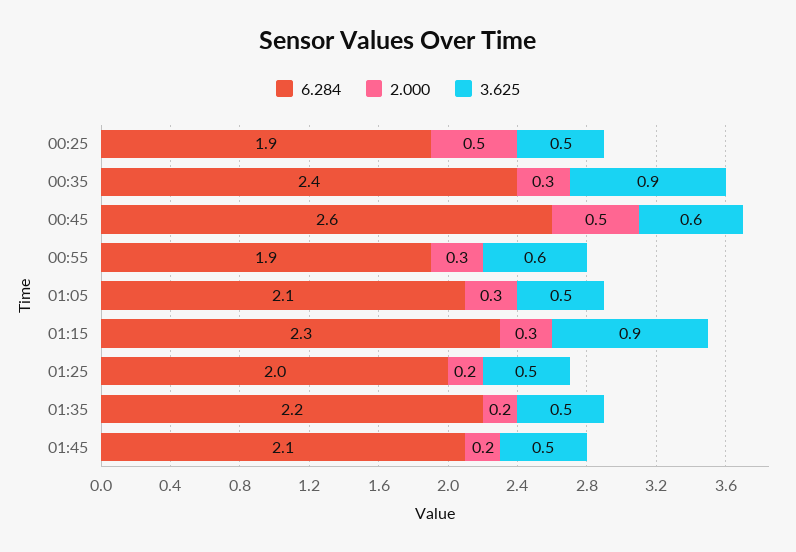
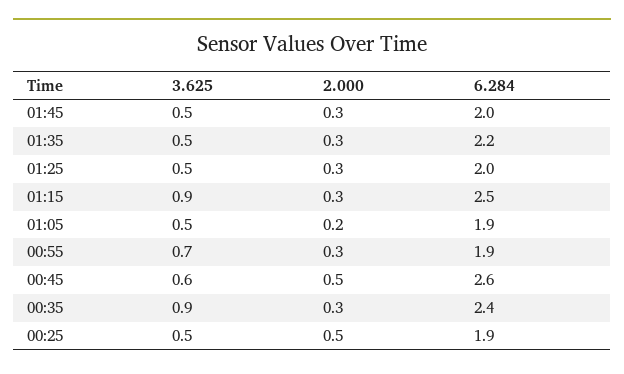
3.625, 00:55: 0.6 -> 0.7
6.284, 01:05: 2.1 -> 1.9
2.000, 01:05: 0.3 -> 0.2
6.284, 01:15: 2.3 -> 2.5
2.000, 01:25: 0.2 -> 0.3
2.000, 01:35: 0.2 -> 0.3
6.284, 01:45: 2.1 -> 2
2.000, 01:45: 0.2 -> 0.3

